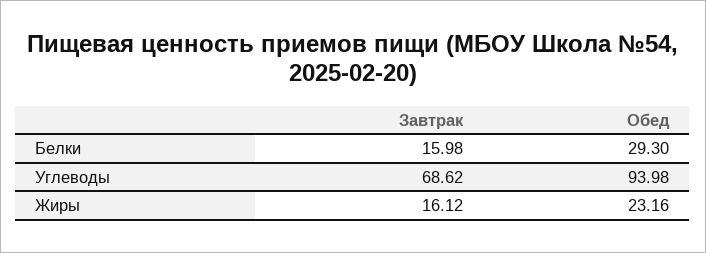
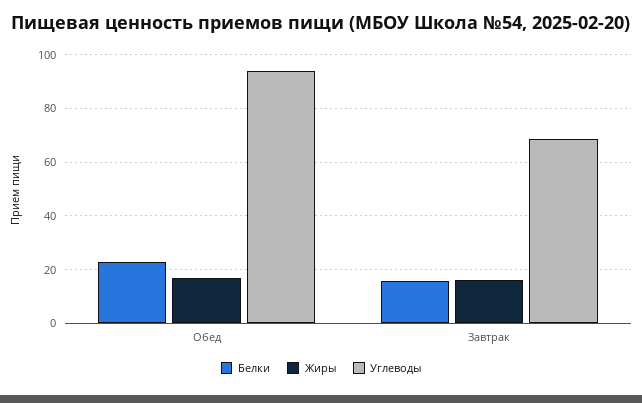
Белки, Обед: 29.3 -> 22.5
Жиры, Обед: 23.16 -> 17.5

